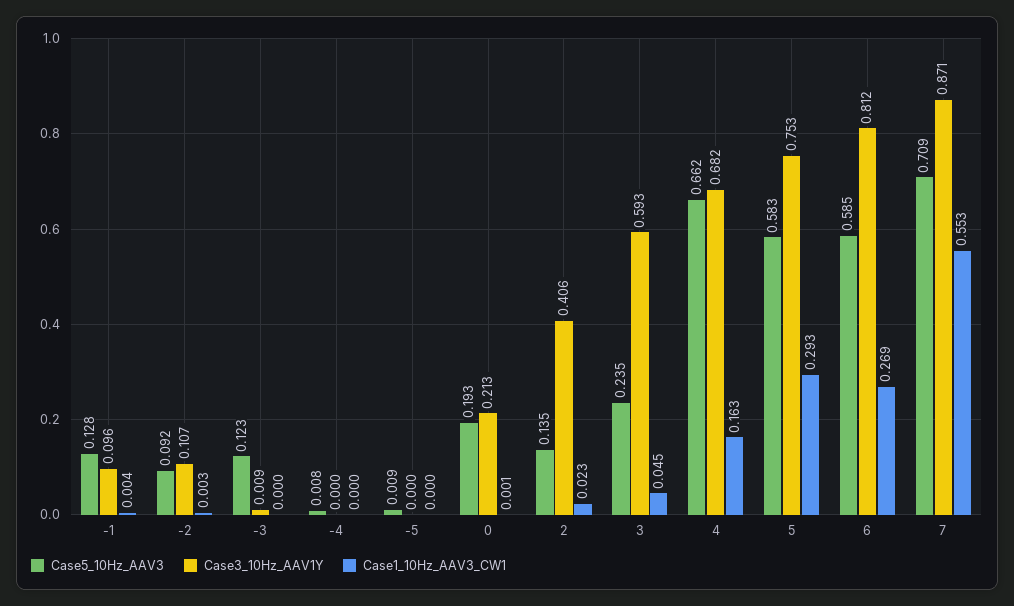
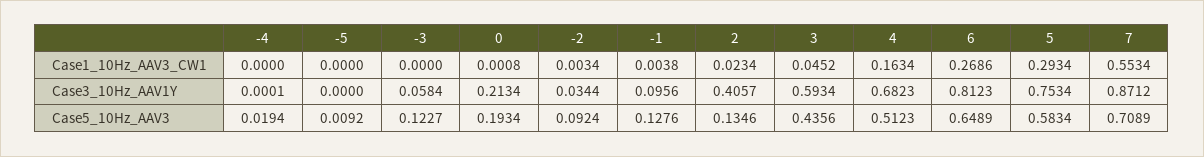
Case3_10Hz_AAV1Y, -2: 0.107 -> 0.0344
Case3_10Hz_AAV1Y, -3: 0.009 -> 0.0584
Case5_10Hz_AAV3, -4: 0.008 -> 0.0194
Case5_10Hz_AAV3, 3: 0.235 -> 0.4356
Case5_10Hz_AAV3, 4: 0.662 -> 0.5123
Case5_10Hz_AAV3, 6: 0.585 -> 0.6489

